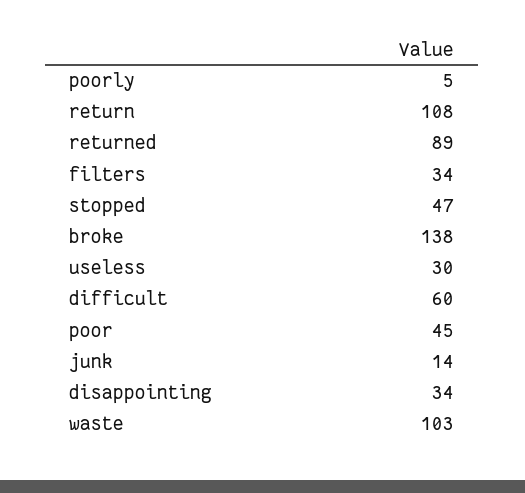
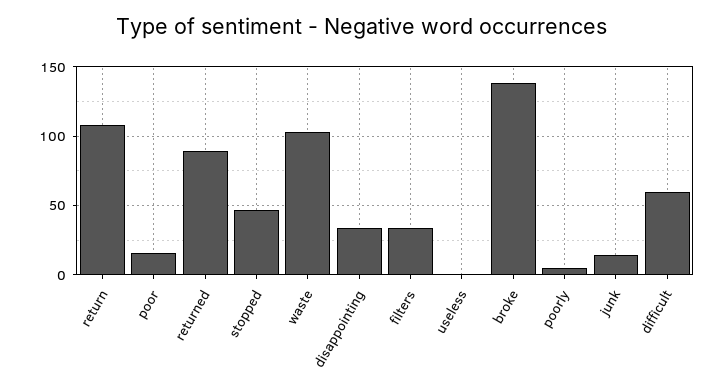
useless: 30 -> 0
poor: 45 -> 15

